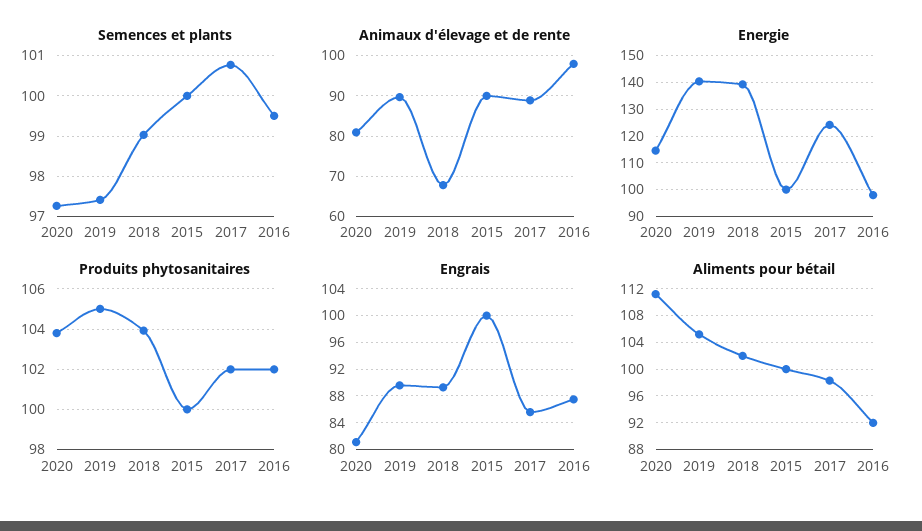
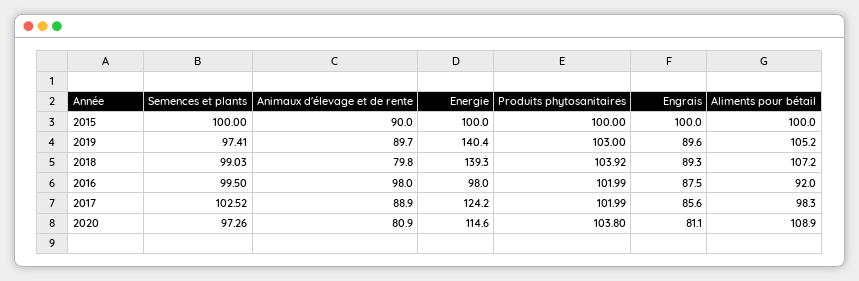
Semences et plants, 2017: 100.8 -> 102.52
Animaux d'élevage et de rente, 2018: 68 -> 79.8
Produits phytosanitaires, 2019: 105 -> 103
Aliments pour bétail, 2020: 111 -> 108.9
Aliments pour bétail, 2018: 102 -> 107.2

